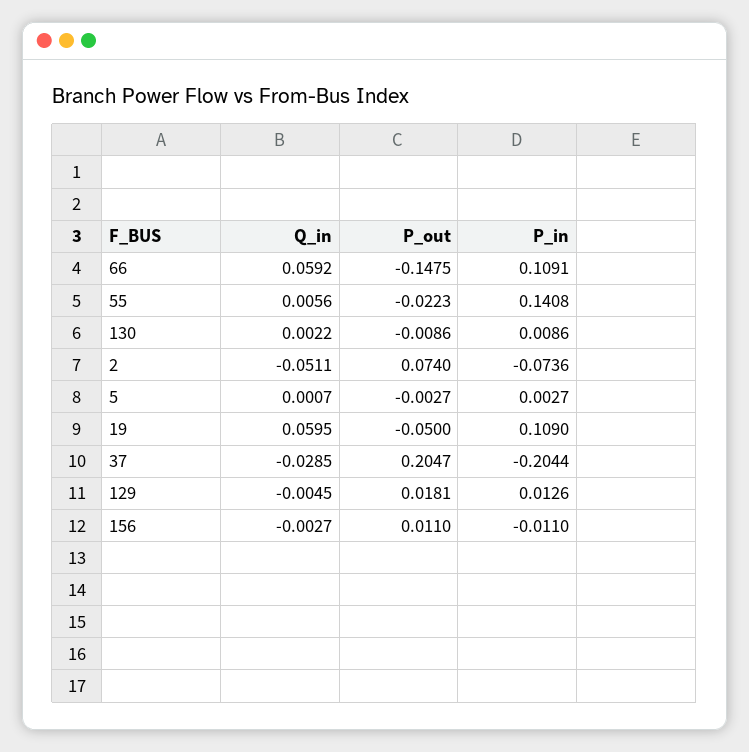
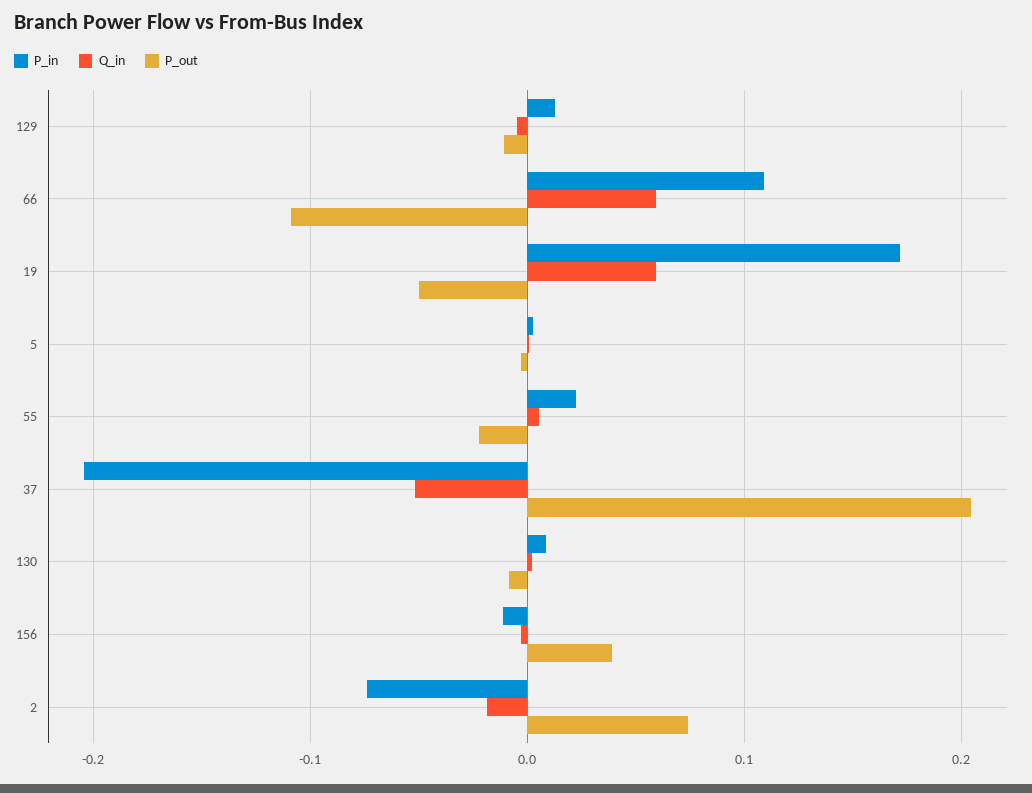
P_out, 66: -0.1475 -> -0.11
P_in, 55: 0.1408 -> 0.02
Q_in, 2: -0.0511 -> -0.02
P_in, 19: 0.109 -> 0.17
Q_in, 37: -0.0285 -> -0.05
P_out, 129: 0.0181 -> -0.01
P_out, 156: 0.011 -> 0.04

